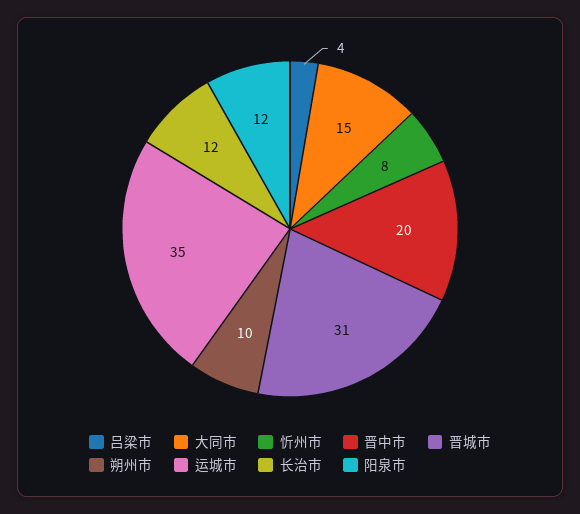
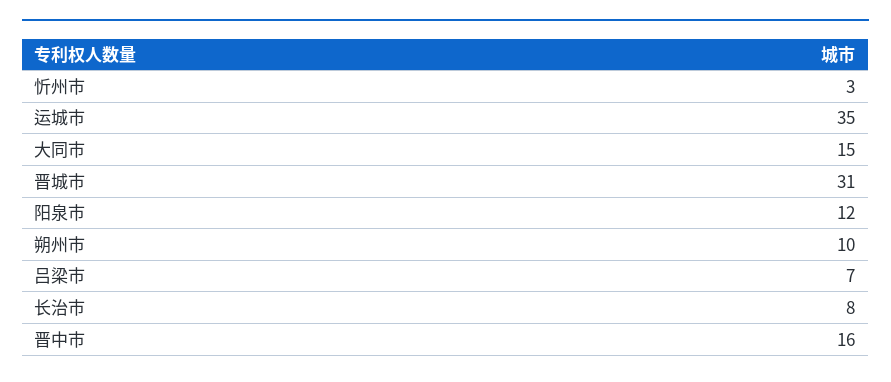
吕梁市: 4 -> 7
忻州市: 8 -> 3
晋中市: 20 -> 16
长治市: 12 -> 8

